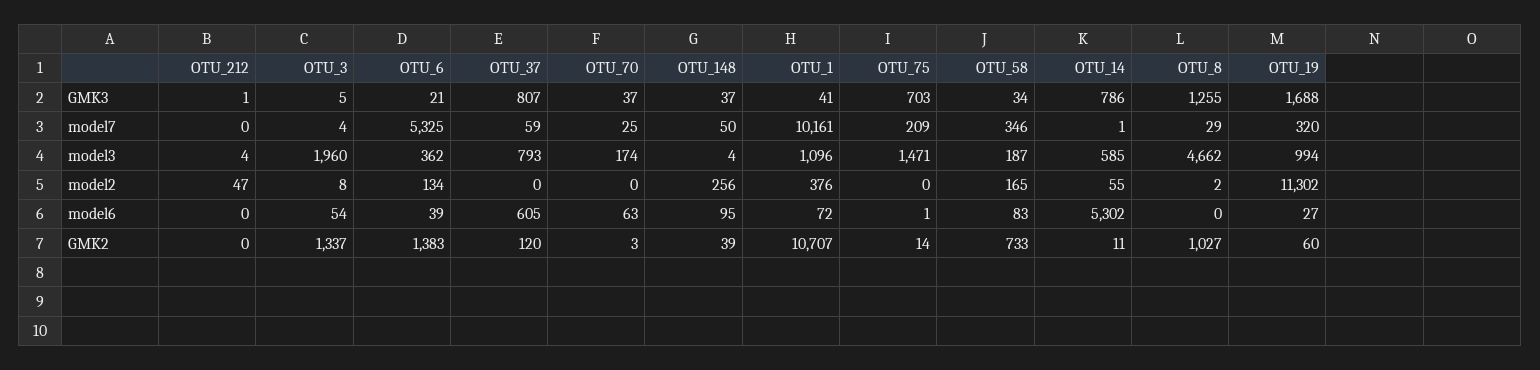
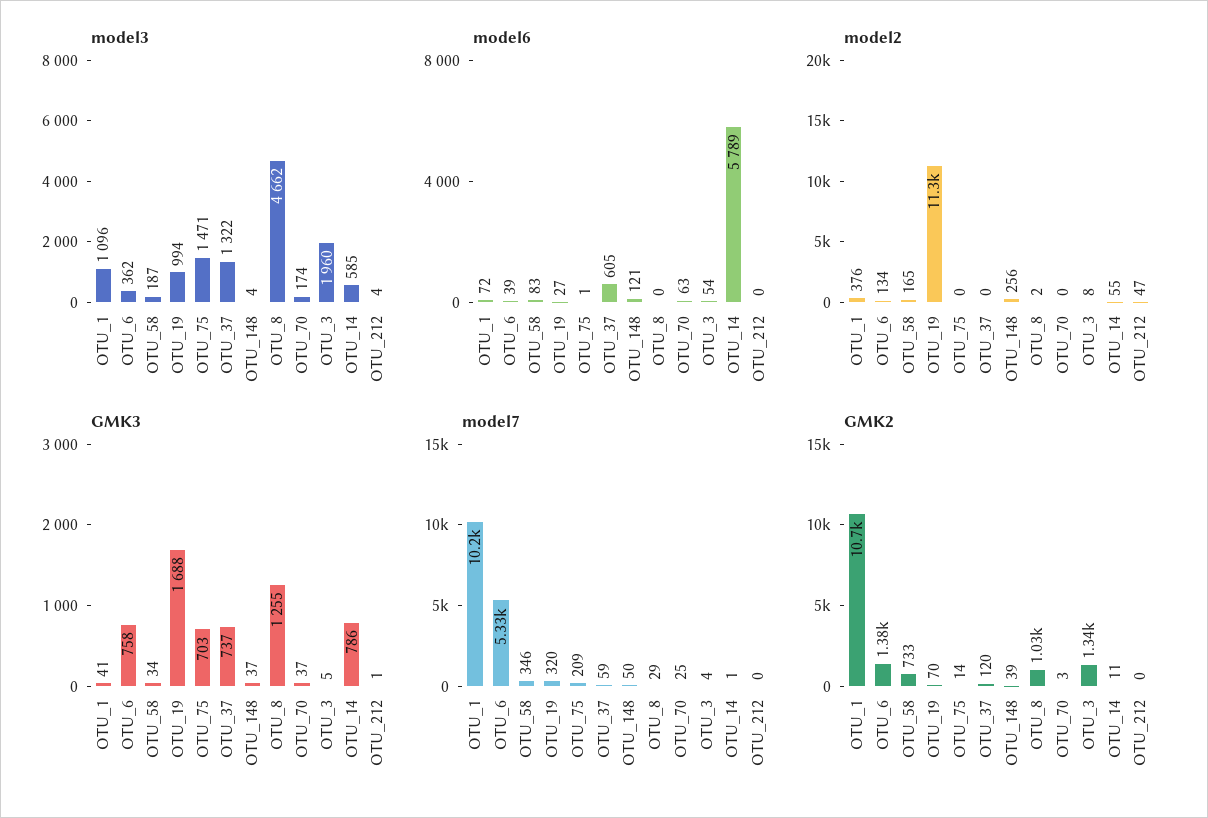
GMK3, OTU_6: 21 -> 758
GMK3, OTU_37: 807 -> 737
model3, OTU_37: 793 -> 1322
model6, OTU_148: 95 -> 121
model6, OTU_14: 5302 -> 5789
GMK2, OTU_19: 60 -> 70

